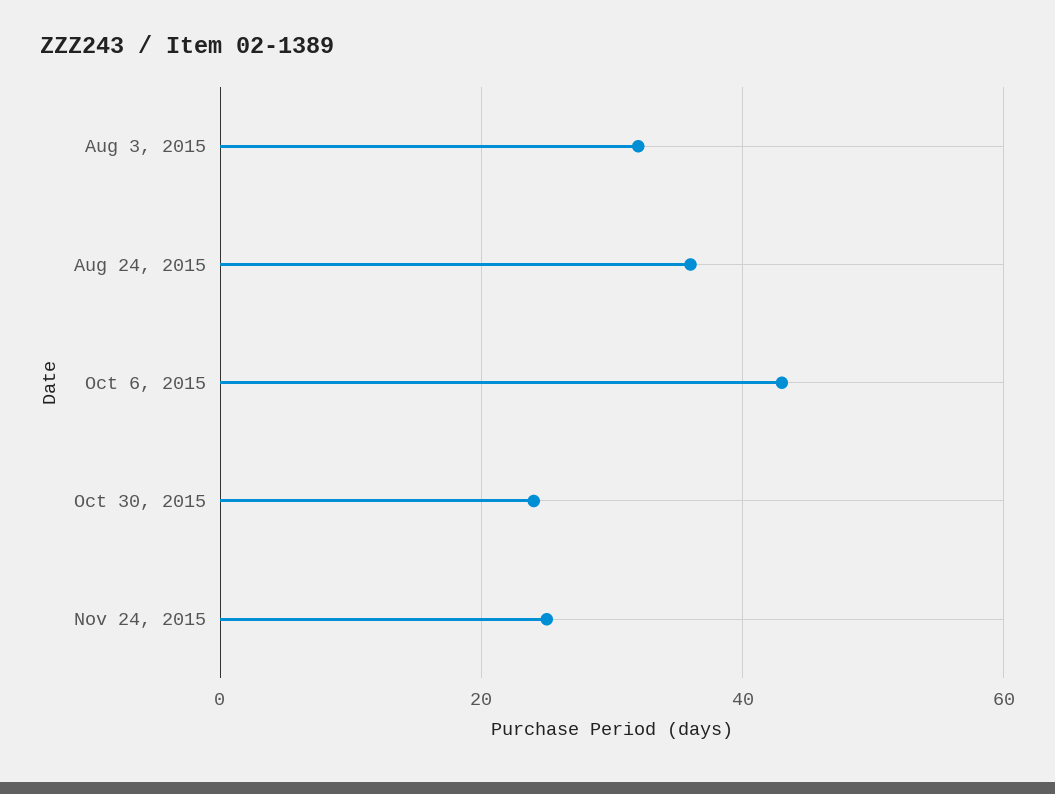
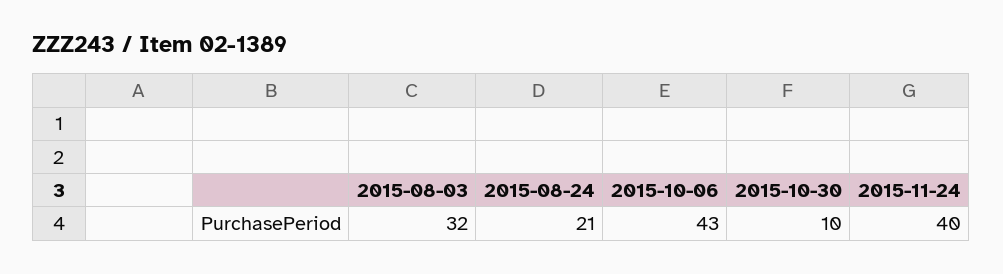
Aug 24, 2015: 35 -> 21
Oct 30, 2015: 25 -> 10
Nov 24, 2015: 25 -> 40

